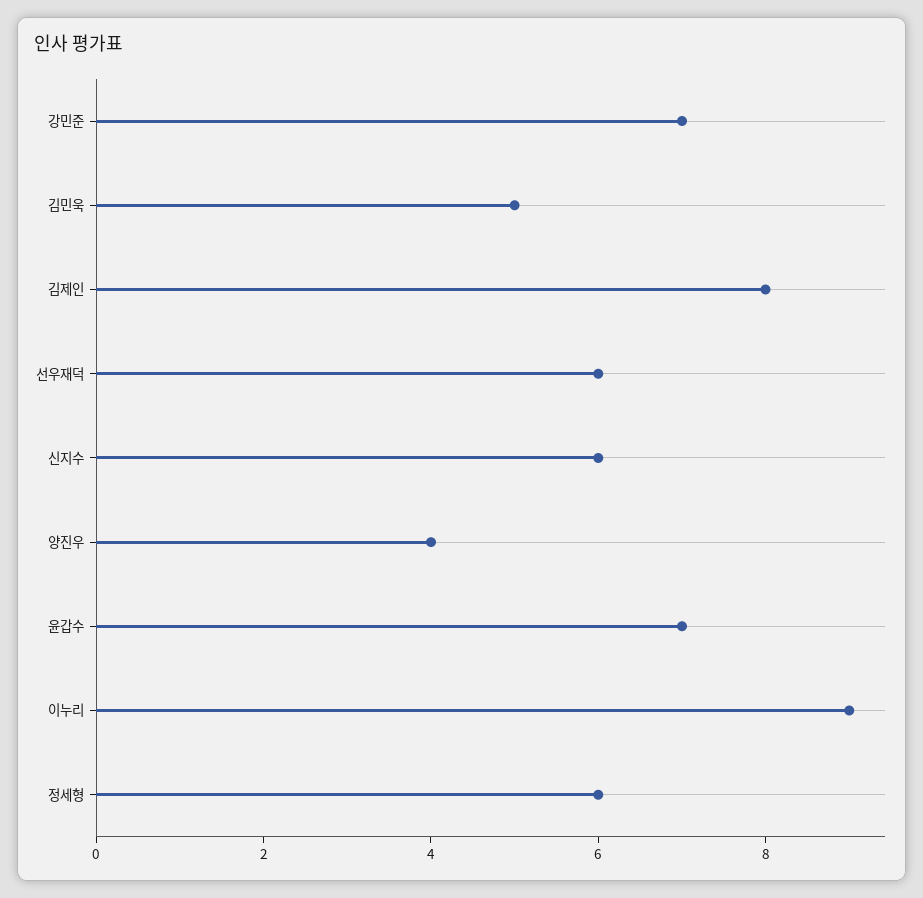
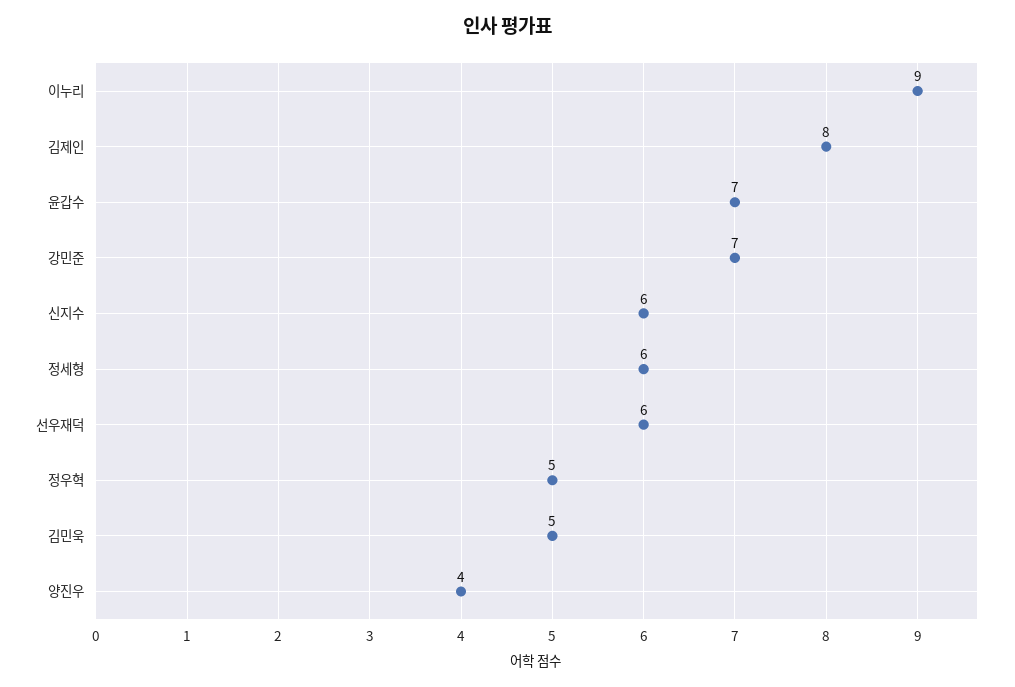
정우혁: none -> 5

